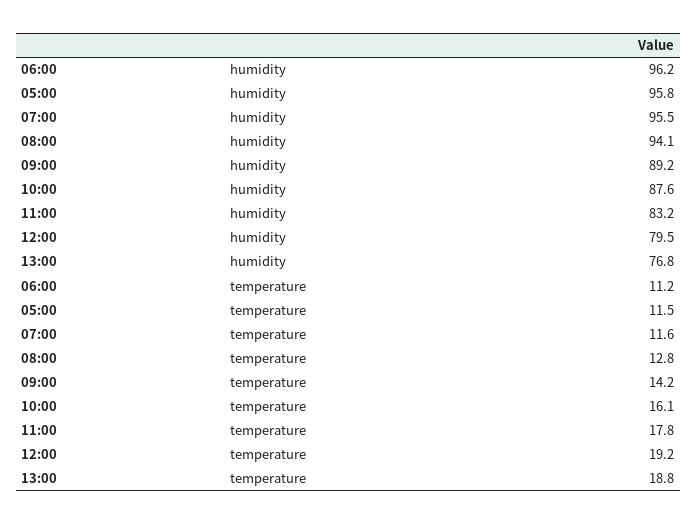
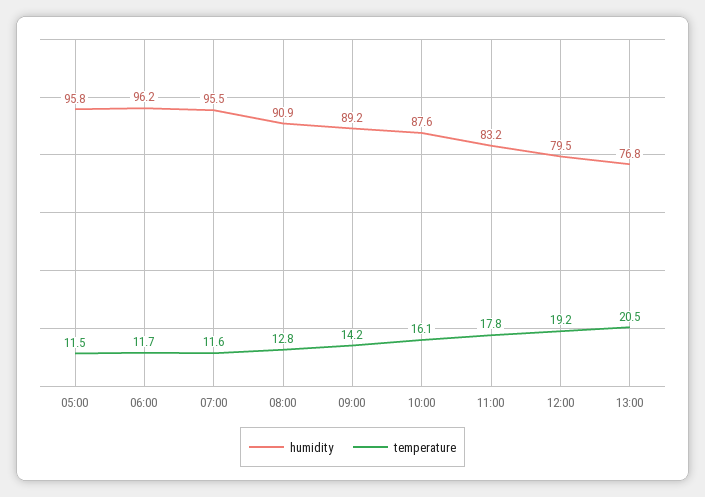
humidity, 08:00: 94.1 -> 90.9
temperature, 06:00: 11.2 -> 11.7
temperature, 13:00: 18.8 -> 20.5

